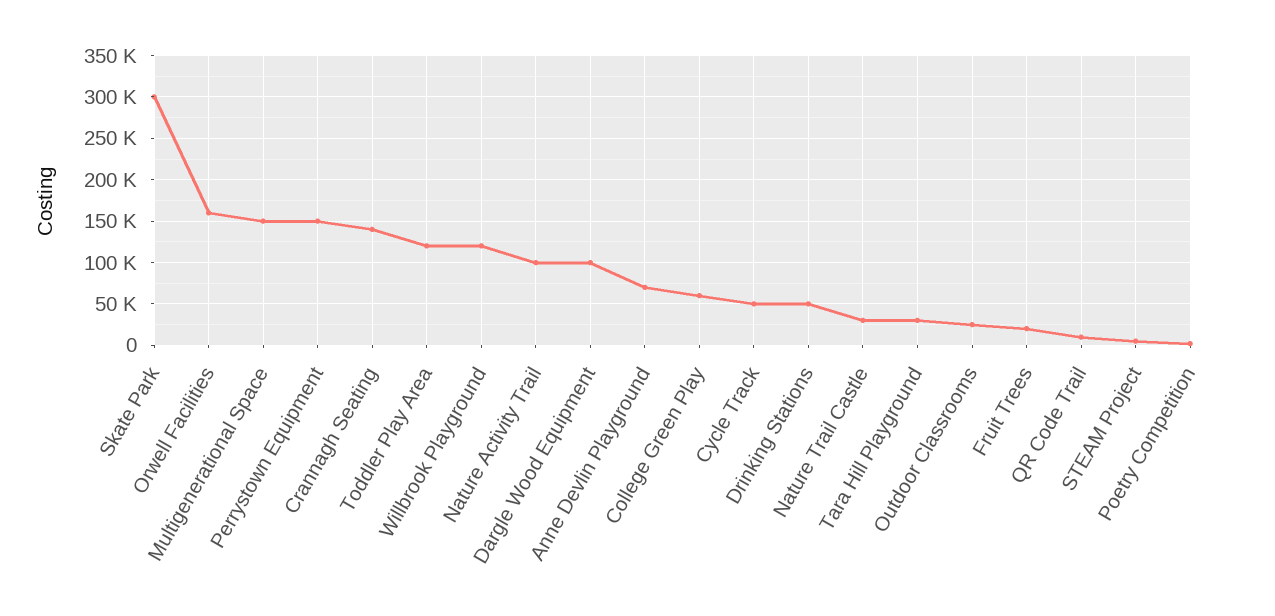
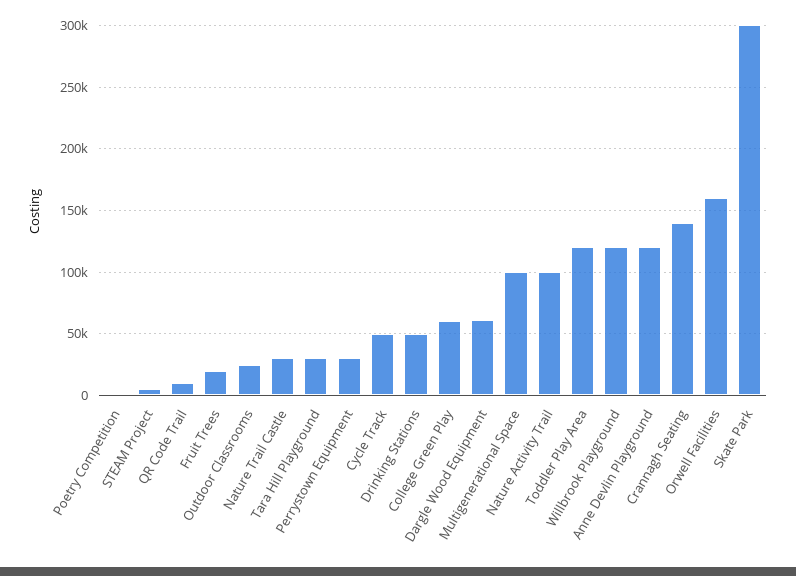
Multigenerational Space: 150000 -> 100000
Perrystown Equipment: 150000 -> 30000
Dargle Wood Equipment: 100000 -> 60000
Anne Devlin Playground: 70000 -> 120000

